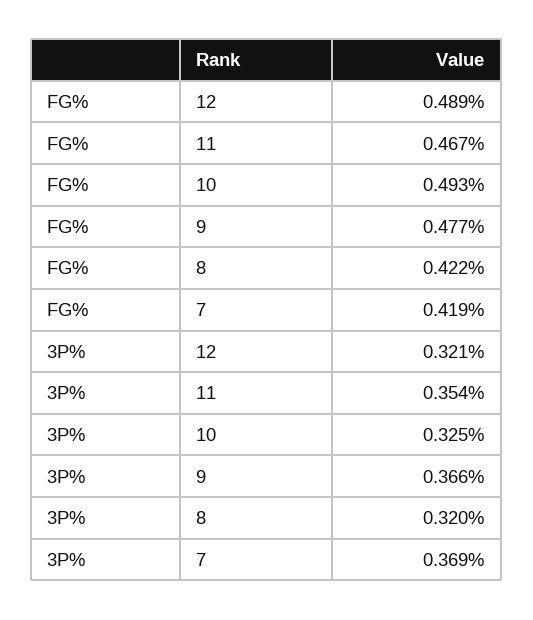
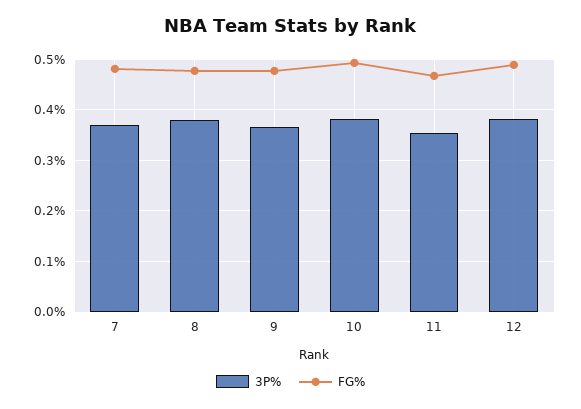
FG%, 8: 0.422 -> 0.48
FG%, 7: 0.419 -> 0.48
3P%, 12: 0.321 -> 0.38
3P%, 10: 0.325 -> 0.38
3P%, 8: 0.32 -> 0.38

